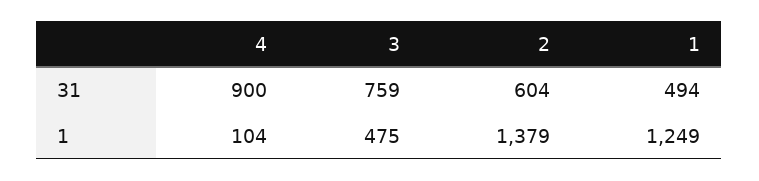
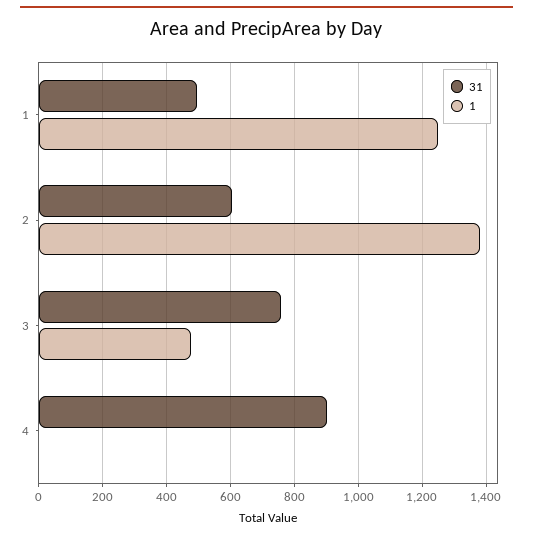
1, 4: 104 -> 0

